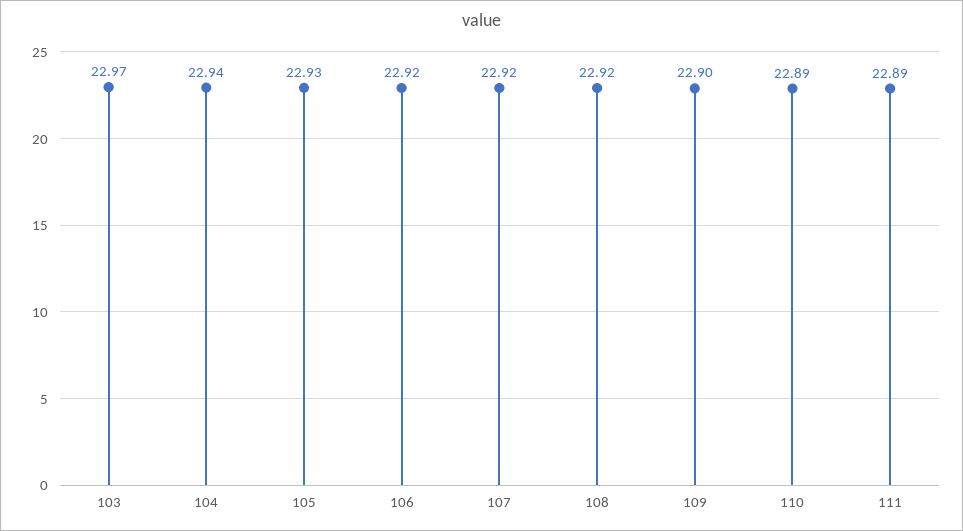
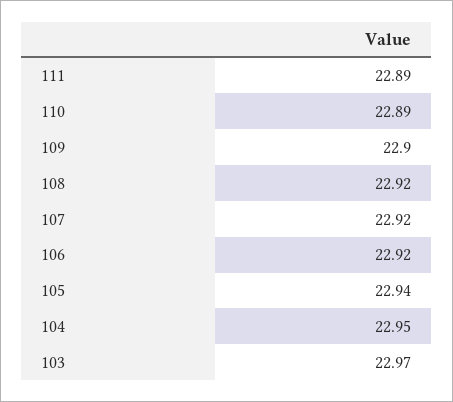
104: 22.94 -> 22.95
105: 22.93 -> 22.94

